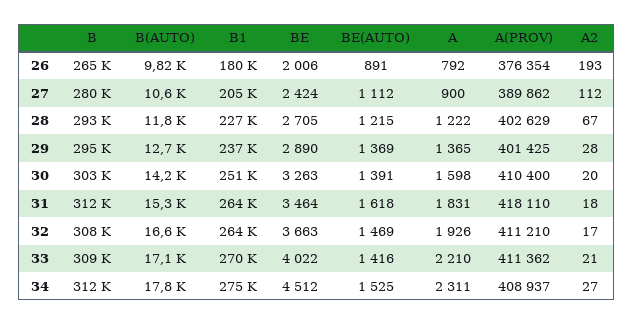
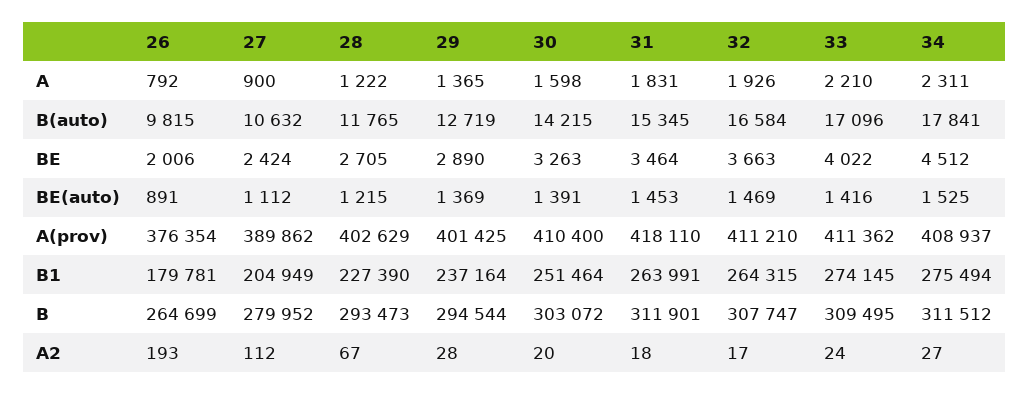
BE(AUTO), 31: 1618 -> 1453
B1, 33: 270000 -> 274145
A2, 33: 21 -> 24

